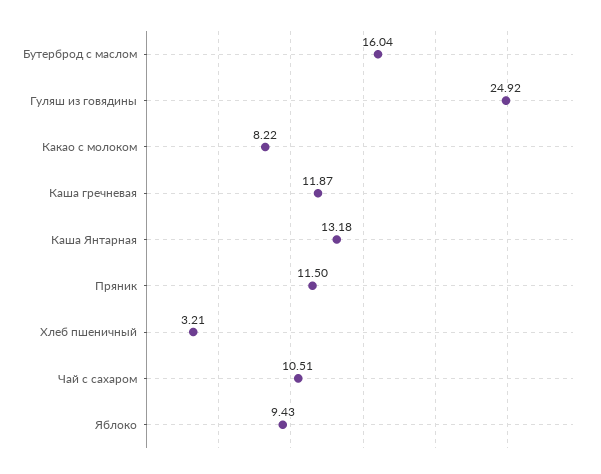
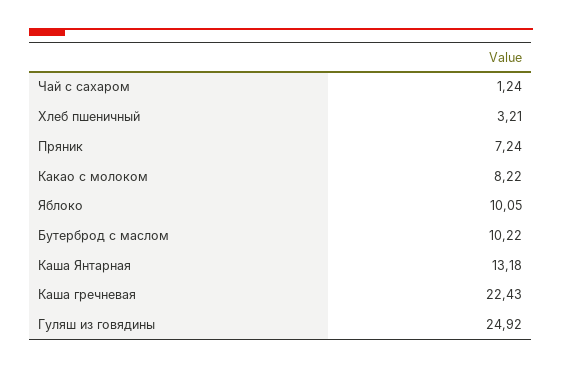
Бутерброд с маслом: 16.04 -> 10.22
Каша гречневая: 11.87 -> 22.43
Пряник: 11.5 -> 7.24
Чай с сахаром: 10.51 -> 1.24
Яблоко: 9.43 -> 10.05

